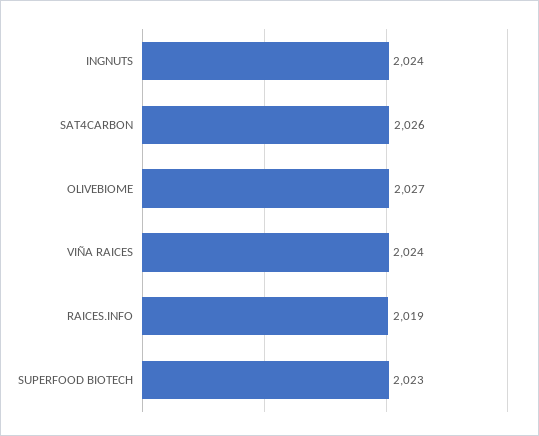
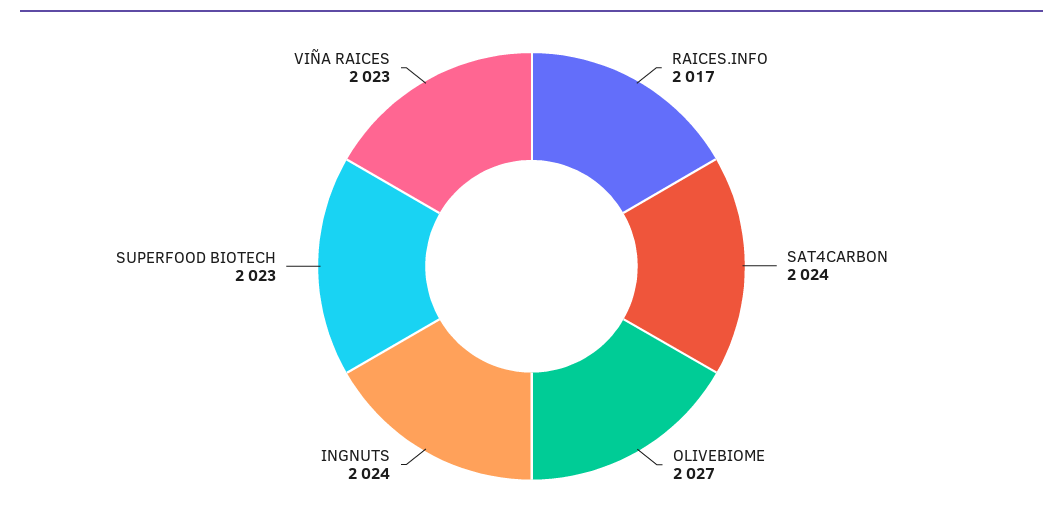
SAT4CARBON: 2026 -> 2024
VIÑA RAICES: 2024 -> 2023
RAICES.INFO: 2019 -> 2017

